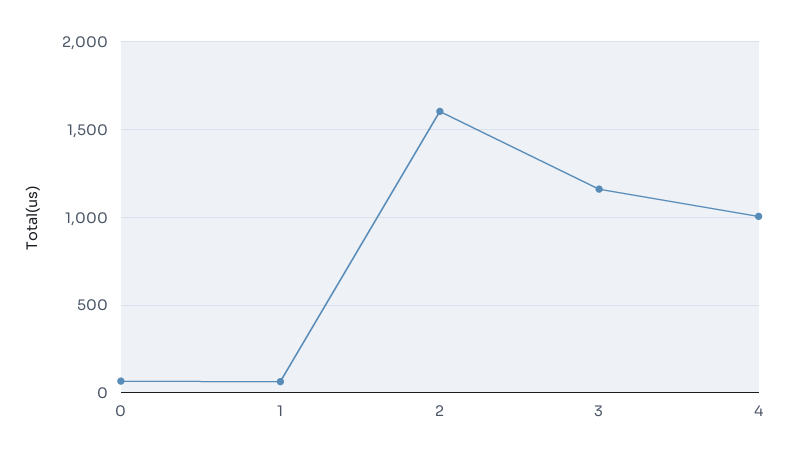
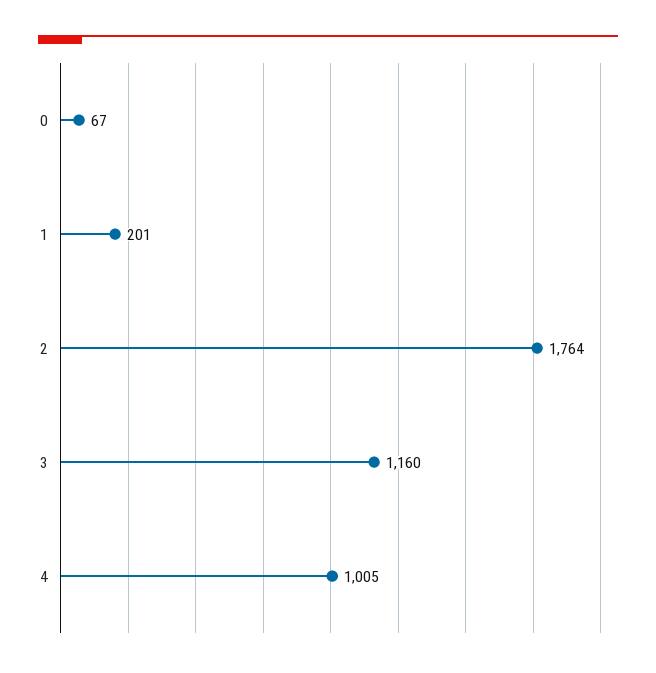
1: 50 -> 201
2: 1600 -> 1764

